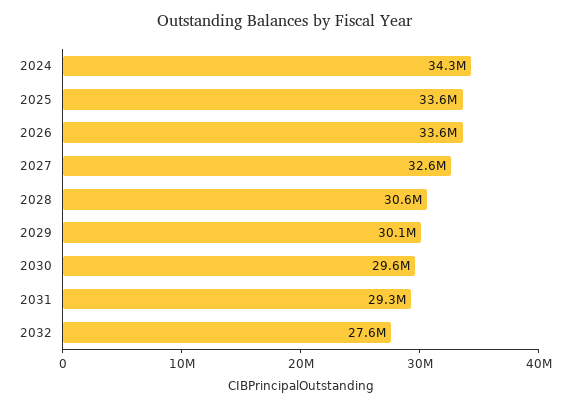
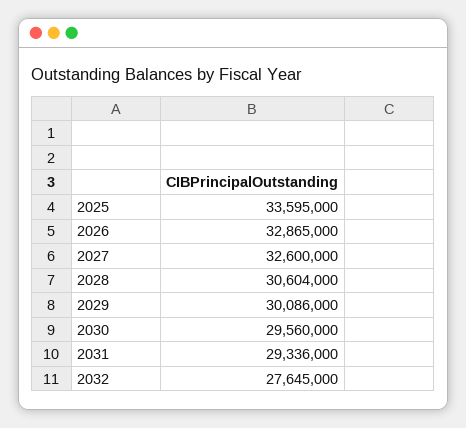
2024: 34300000 -> none
2026: 33600000 -> 32865000

